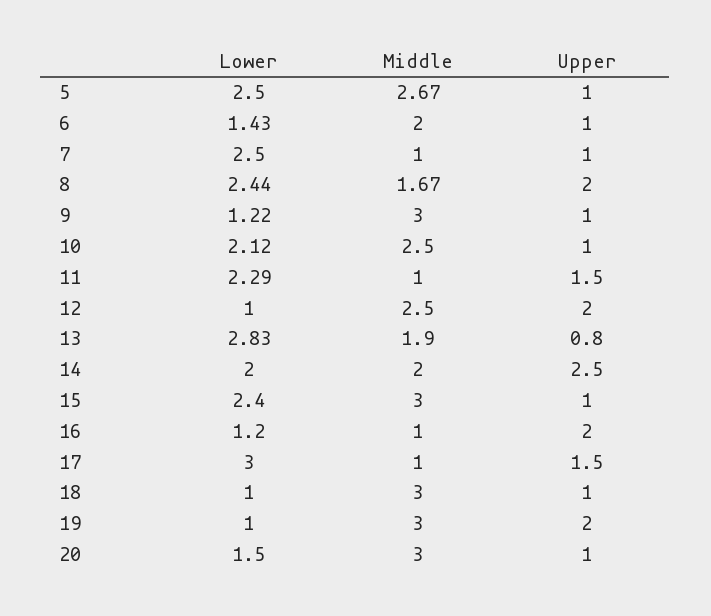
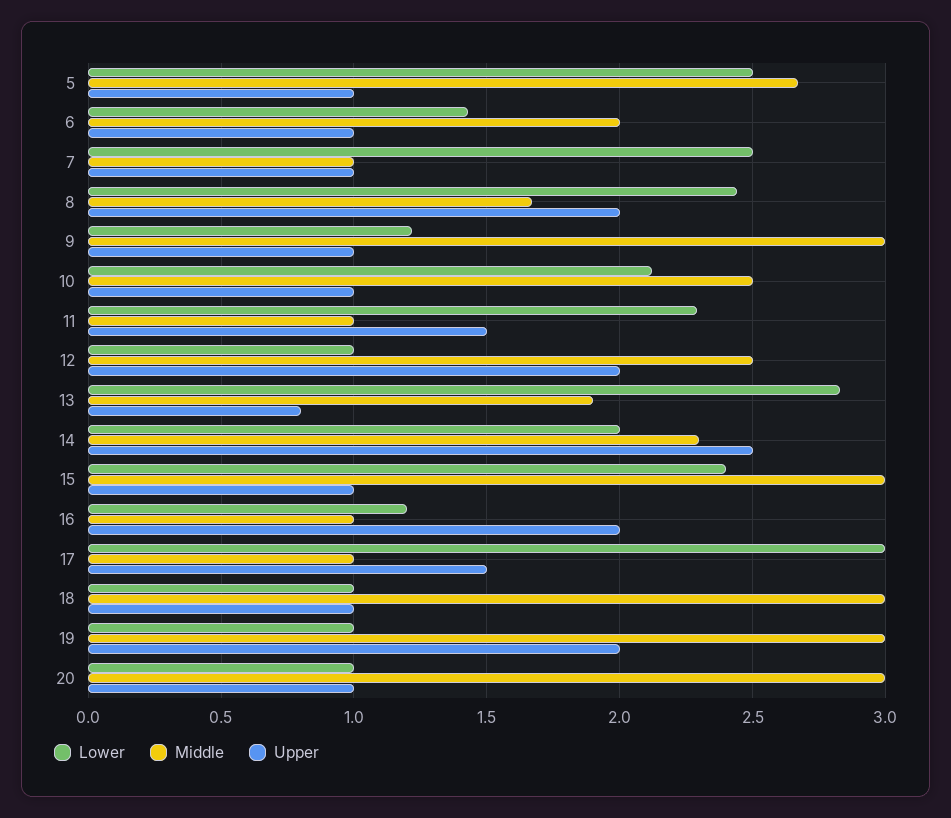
Middle, 14: 2 -> 2.3
Lower, 20: 1.5 -> 1

